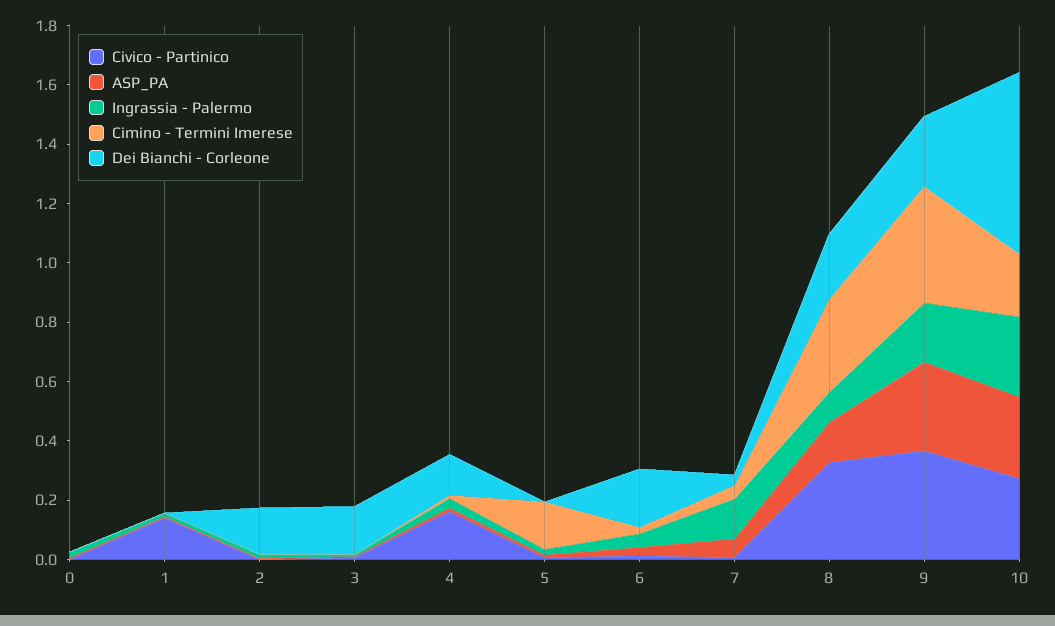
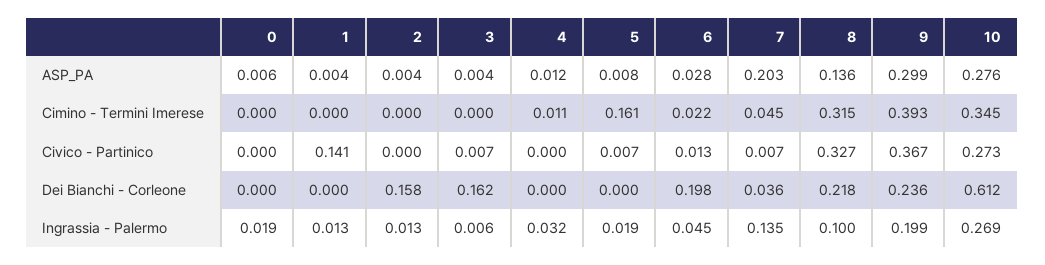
Civico - Partinico, 4: 0.15 -> 0
Dei Bianchi - Corleone, 4: 0.15 -> 0
ASP_PA, 7: 0.05 -> 0.203
Cimino - Termini Imerese, 10: 0.2 -> 0.345

